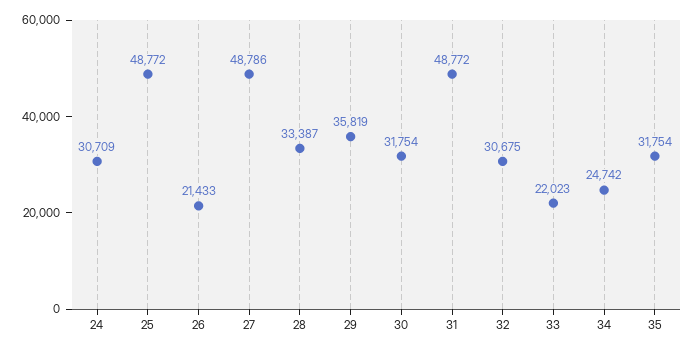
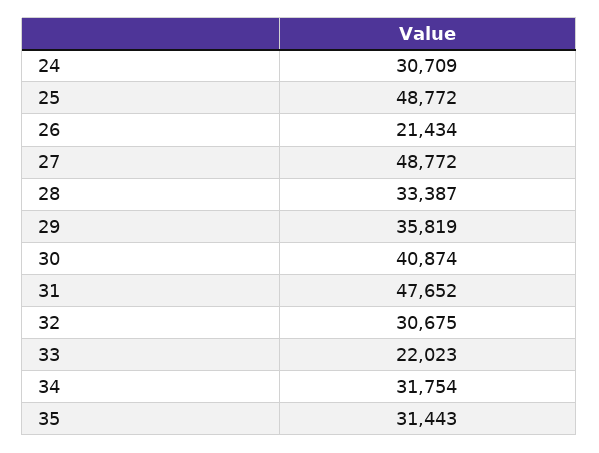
26: 21433 -> 21434
27: 48786 -> 48772
30: 31754 -> 40874
31: 48772 -> 47652
34: 24742 -> 31754
35: 31754 -> 31443

